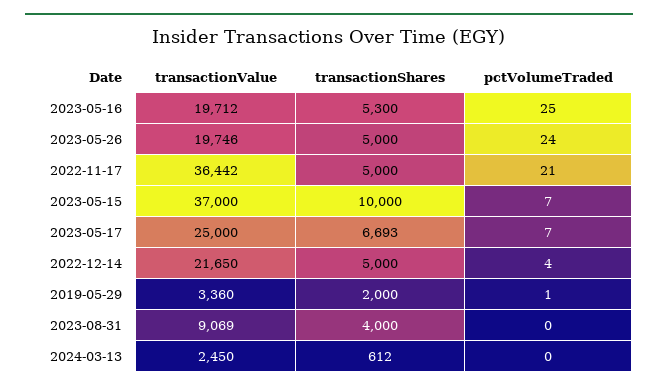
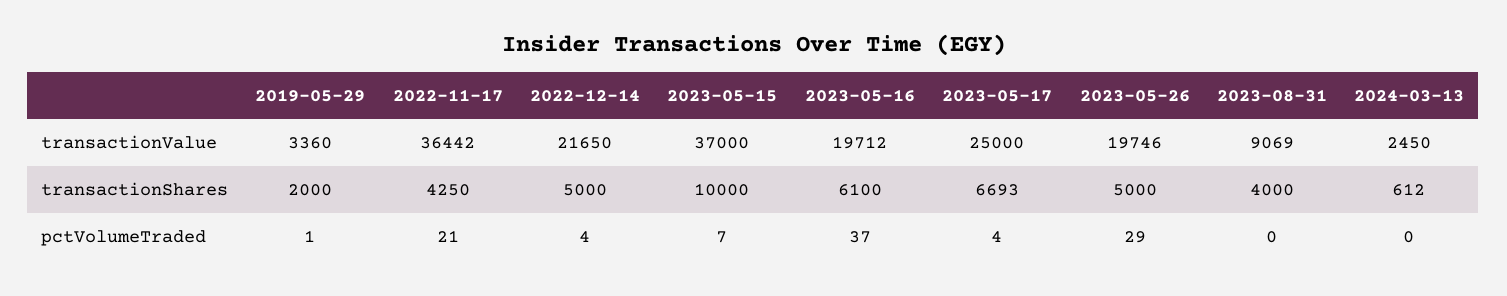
transactionShares, 2023-05-16: 5300 -> 6100
pctVolumeTraded, 2023-05-16: 25 -> 37
pctVolumeTraded, 2023-05-26: 24 -> 29
transactionShares, 2022-11-17: 5000 -> 4250
pctVolumeTraded, 2023-05-17: 7 -> 4

